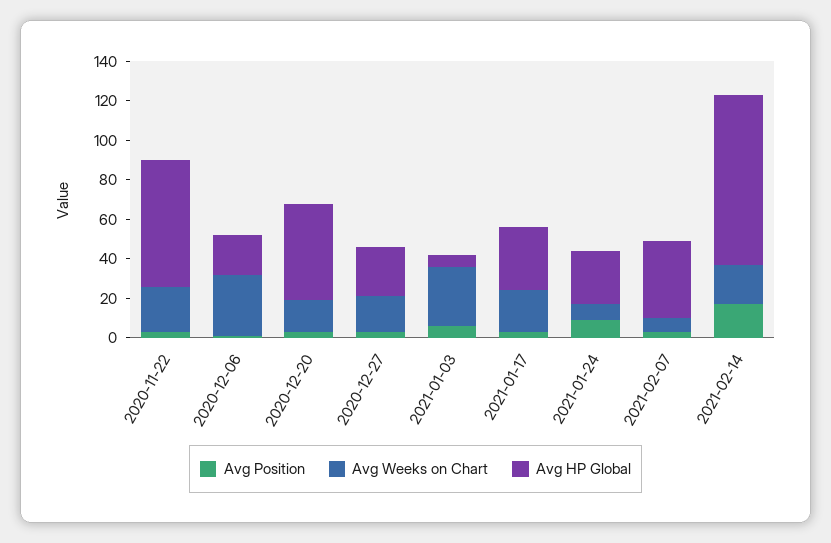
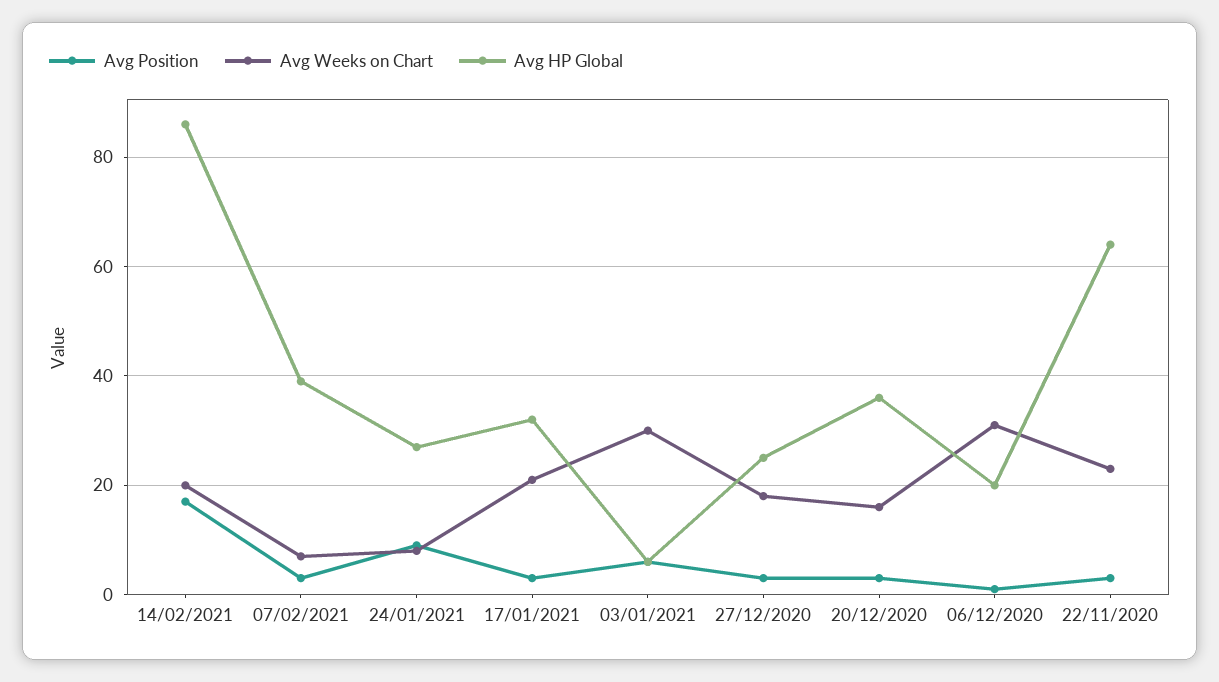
Avg HP Global, 2020-12-20: 50 -> 35

